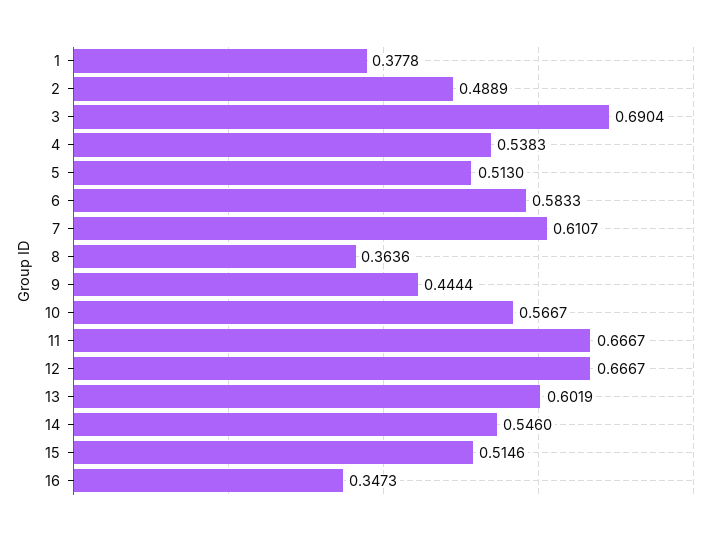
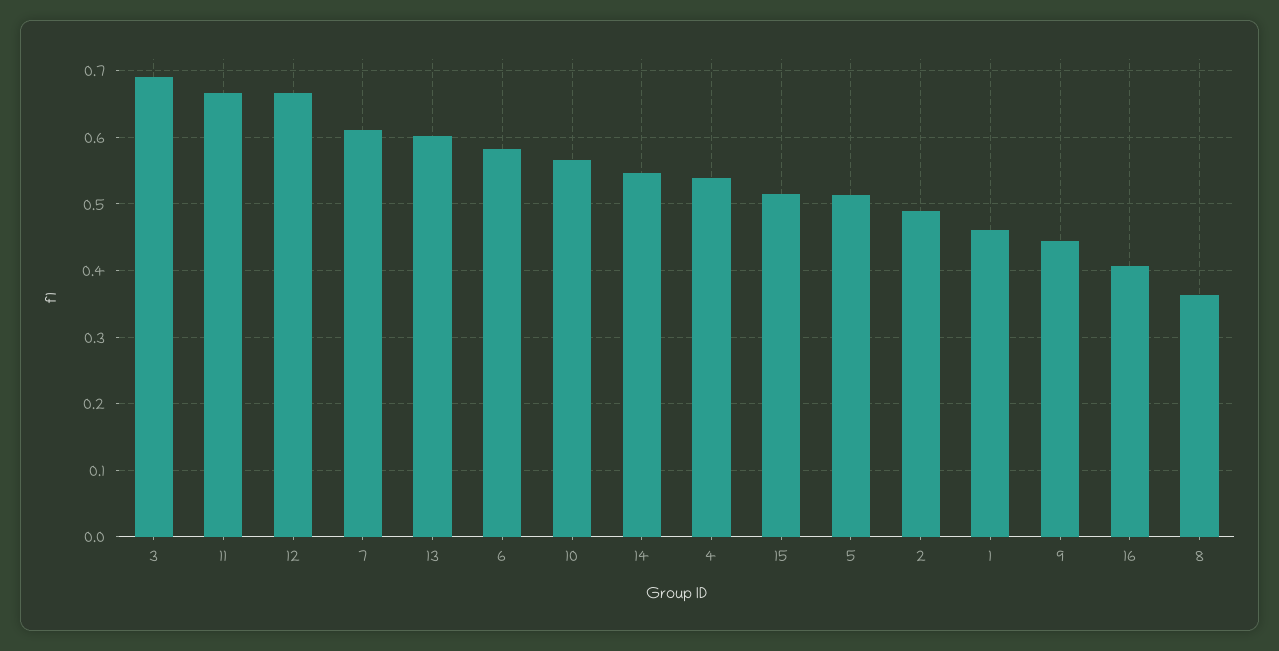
1: 0.3778 -> 0.46
16: 0.3473 -> 0.41

